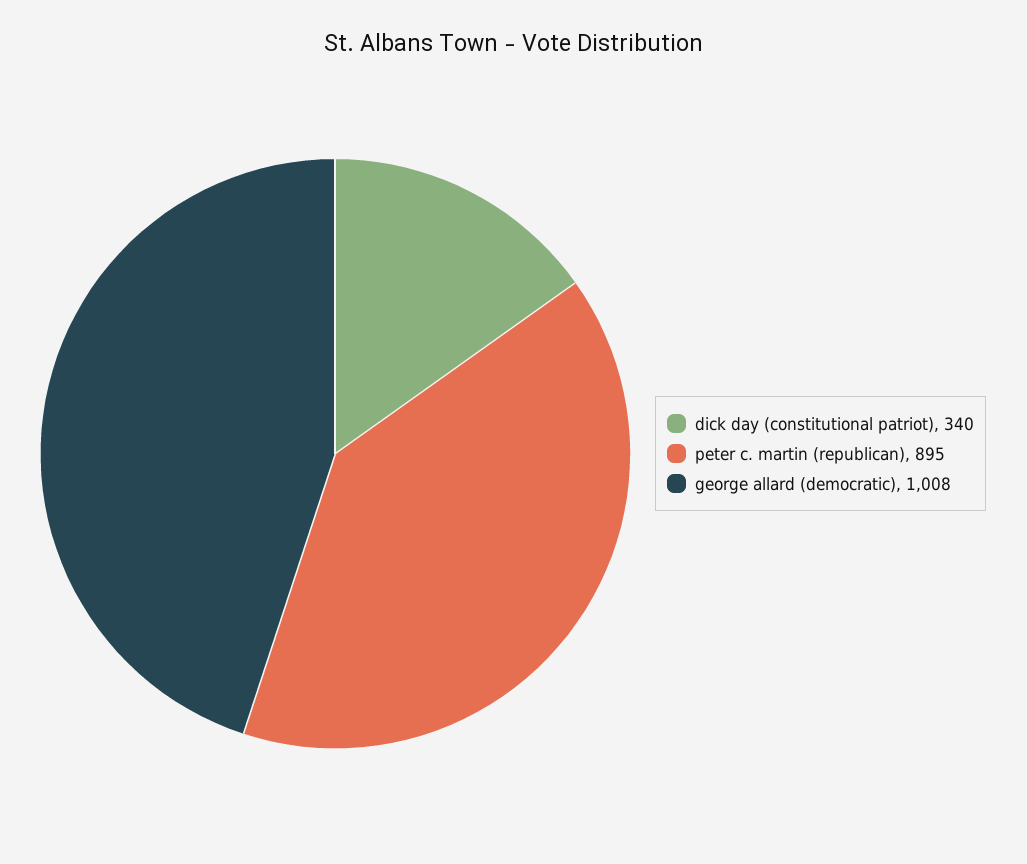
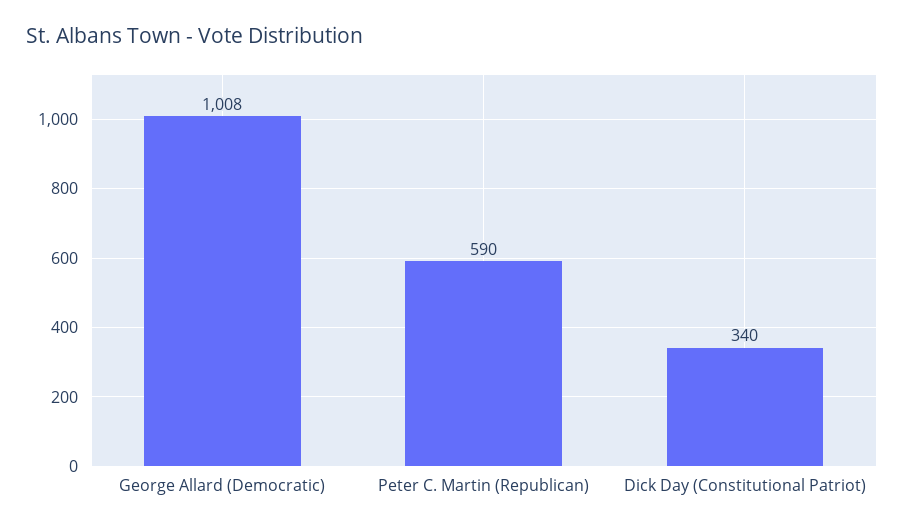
peter c. martin (republican): 895 -> 590

